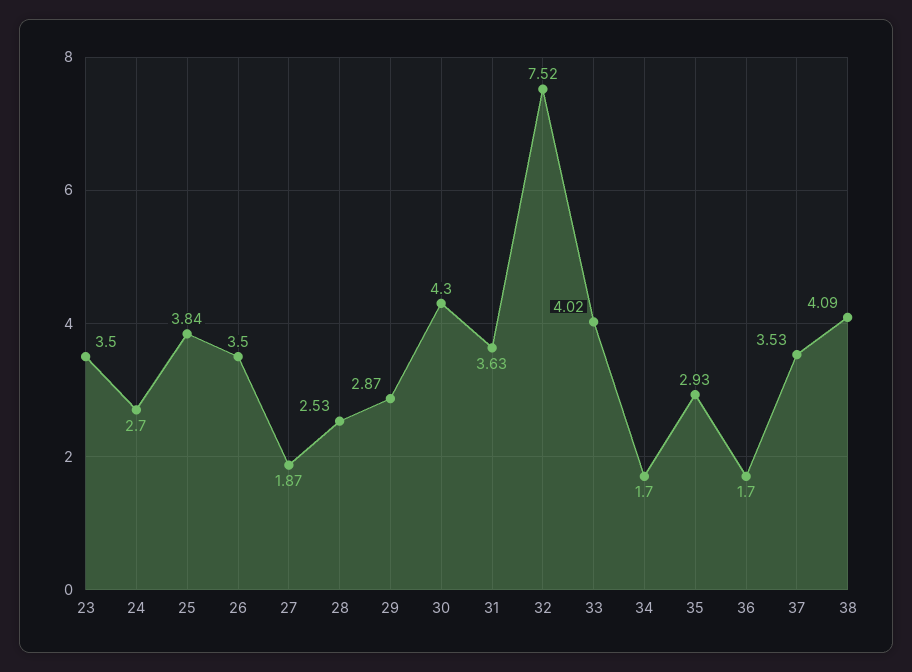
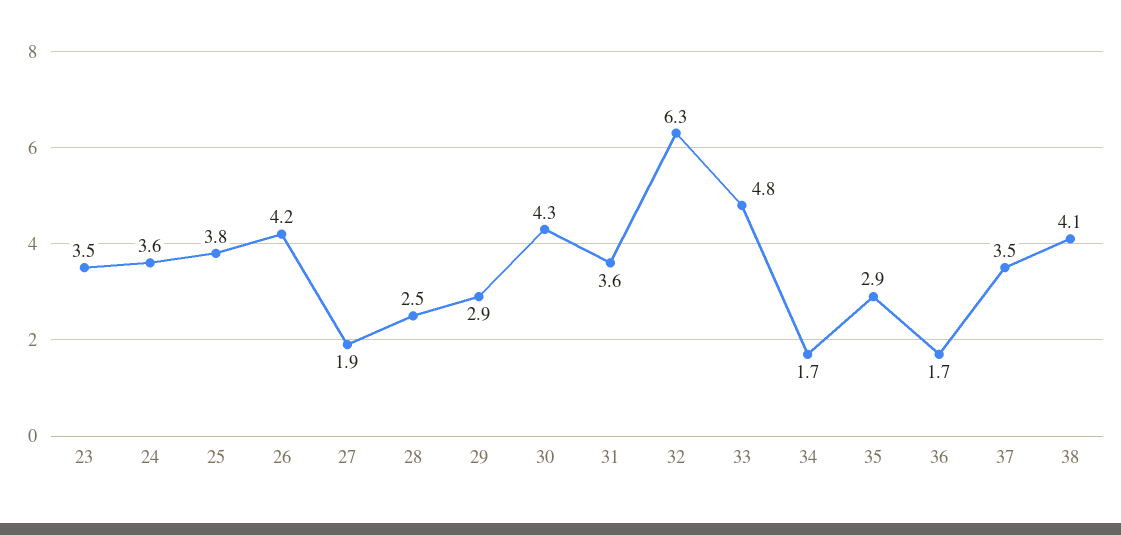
24: 2.7 -> 3.6
26: 3.5 -> 4.2
32: 7.52 -> 6.3
33: 4.02 -> 4.8

